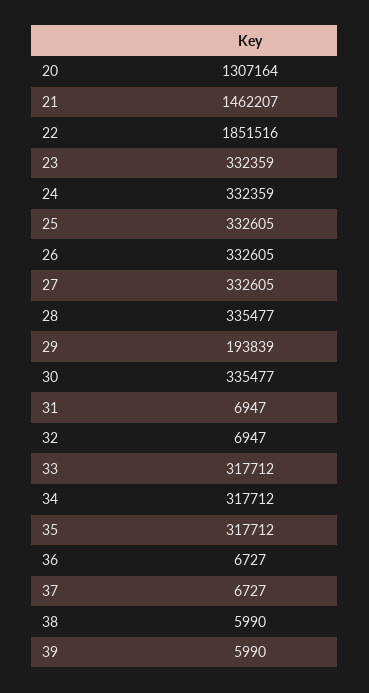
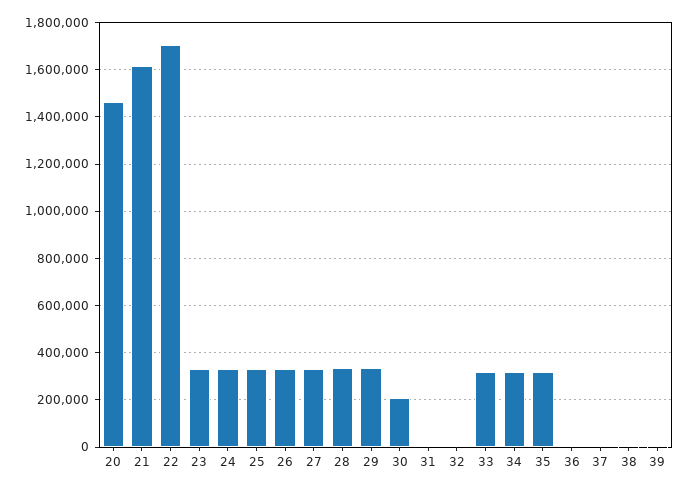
20: 1307164 -> 1450000
21: 1462207 -> 1600000
22: 1851516 -> 1700000
29: 193839 -> 350000
30: 335477 -> 200000

